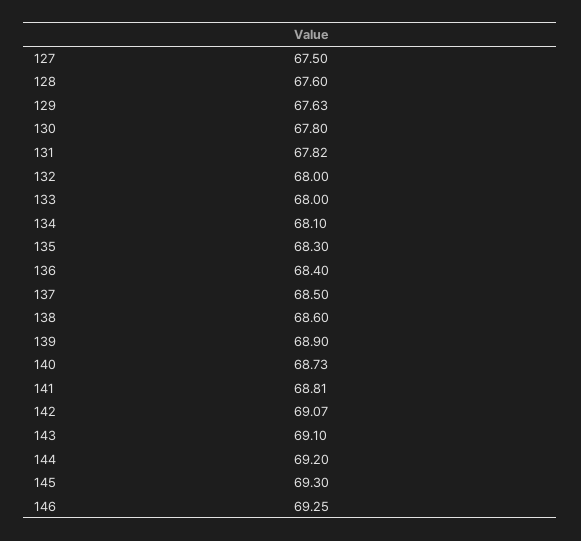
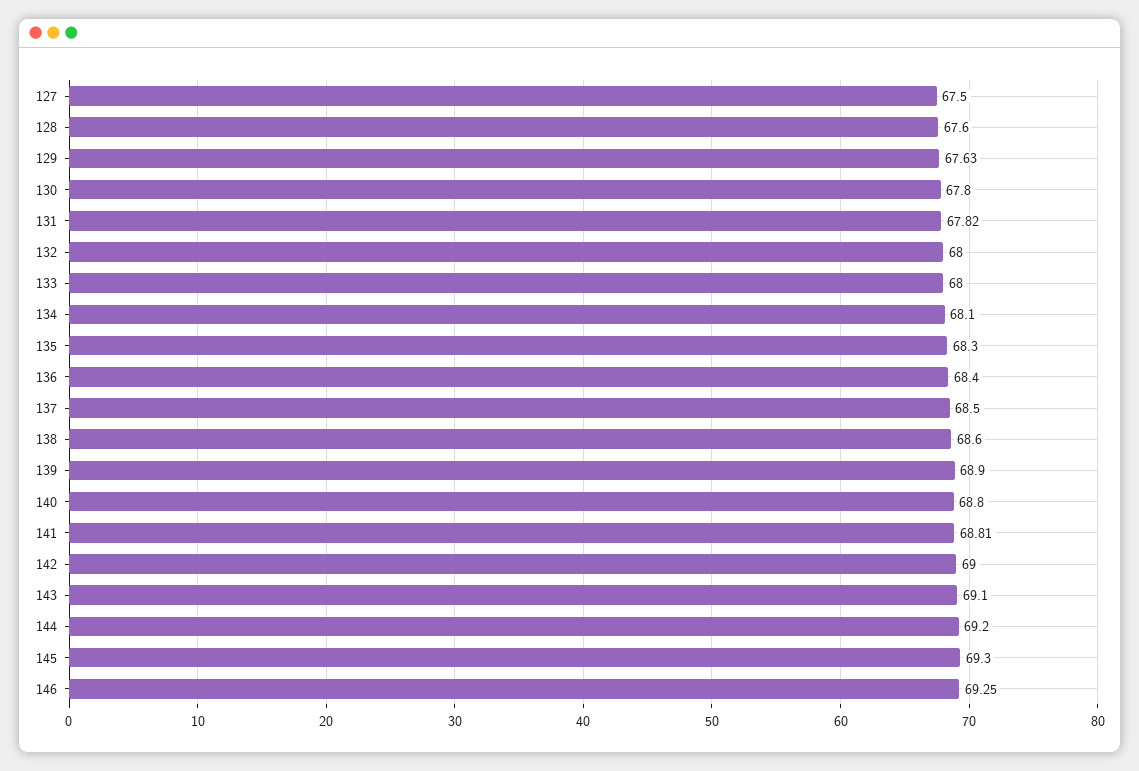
140: 68.73 -> 68.8
142: 69.07 -> 69

